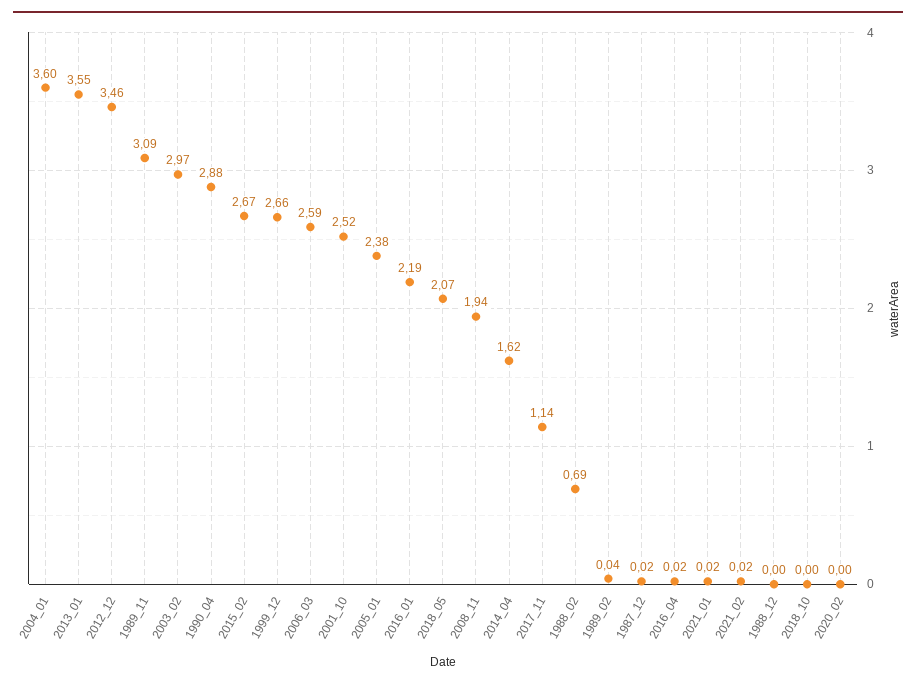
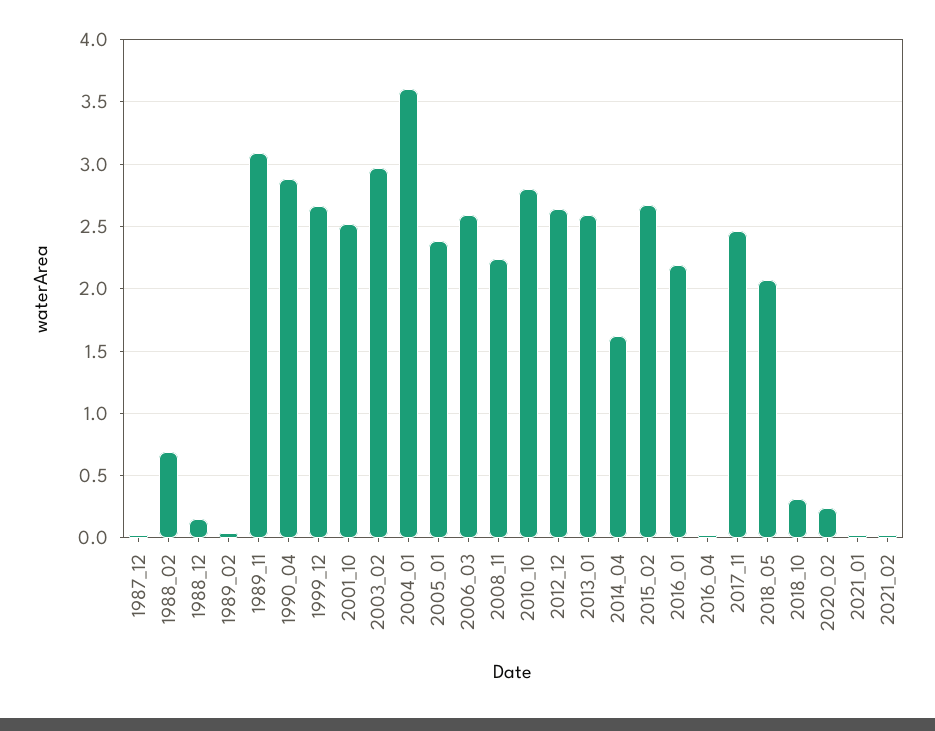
2013_01: 3.55 -> 2.6
2012_12: 3.46 -> 2.65
2008_11: 1.94 -> 2.25
2017_11: 1.14 -> 2.45
1988_12: 0 -> 0.15
2018_10: 0 -> 0.3
2020_02: 0 -> 0.25
2010_10: none -> 2.8

